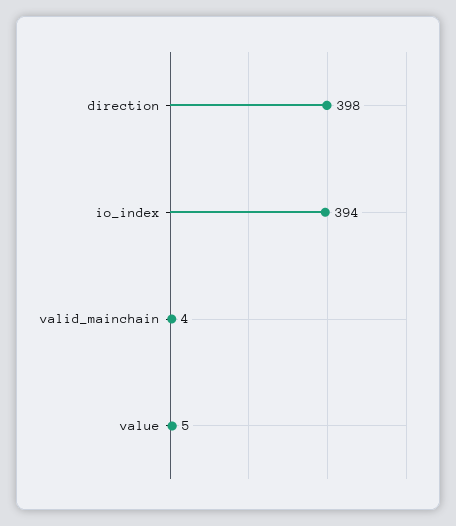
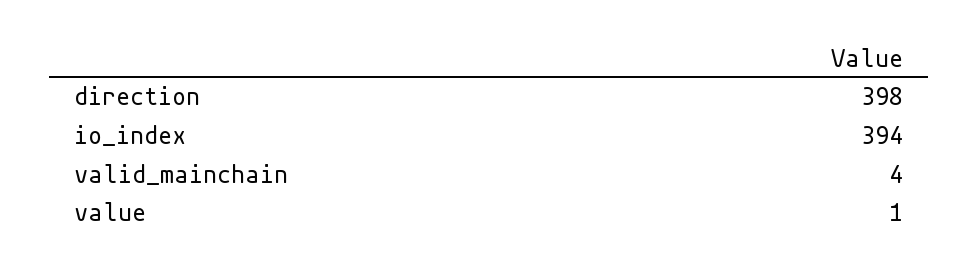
value: 5 -> 1

